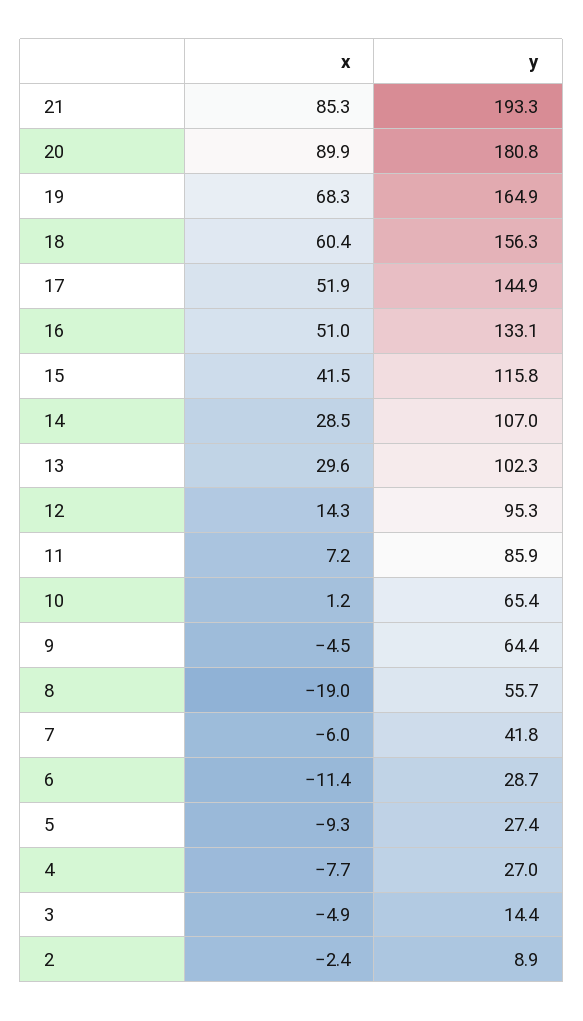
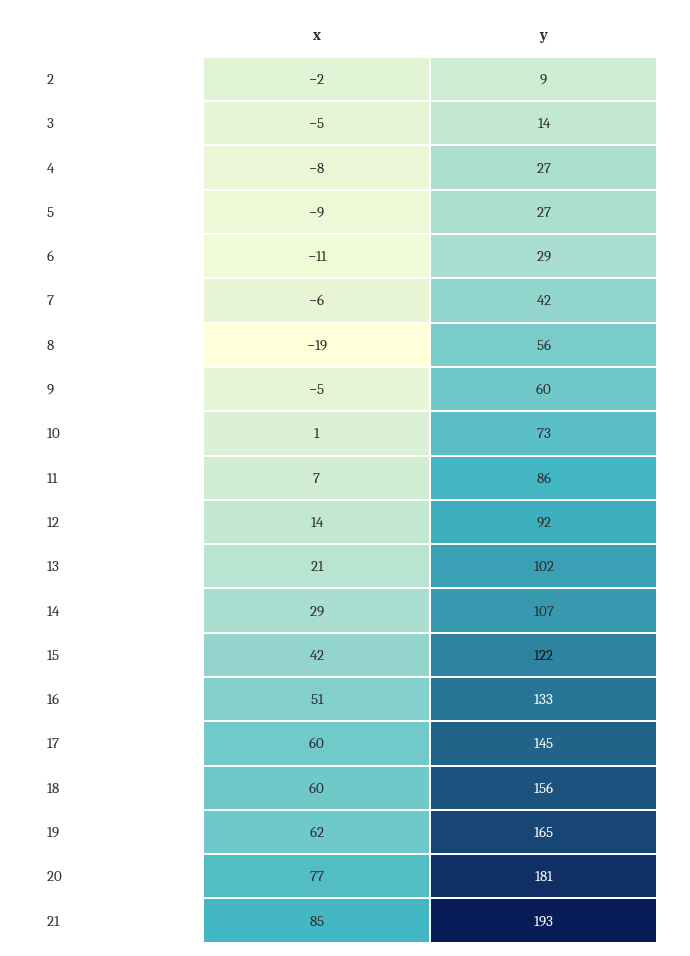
x, 20: 89.9 -> 77
x, 19: 68.3 -> 62
x, 17: 51.9 -> 60
y, 15: 115.8 -> 122
x, 13: 29.6 -> 21
y, 12: 95.3 -> 92
y, 10: 65.4 -> 73
y, 9: 64.4 -> 60

